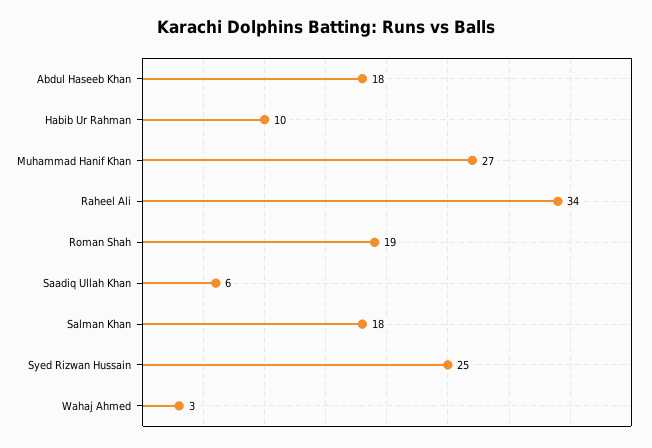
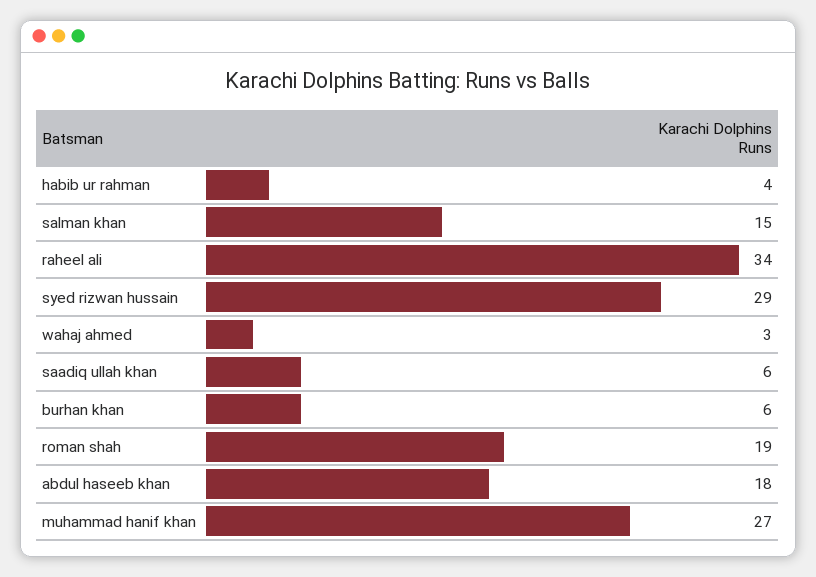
Habib Ur Rahman: 10 -> 4
Salman Khan: 18 -> 15
Syed Rizwan Hussain: 25 -> 29
burhan khan: none -> 6

